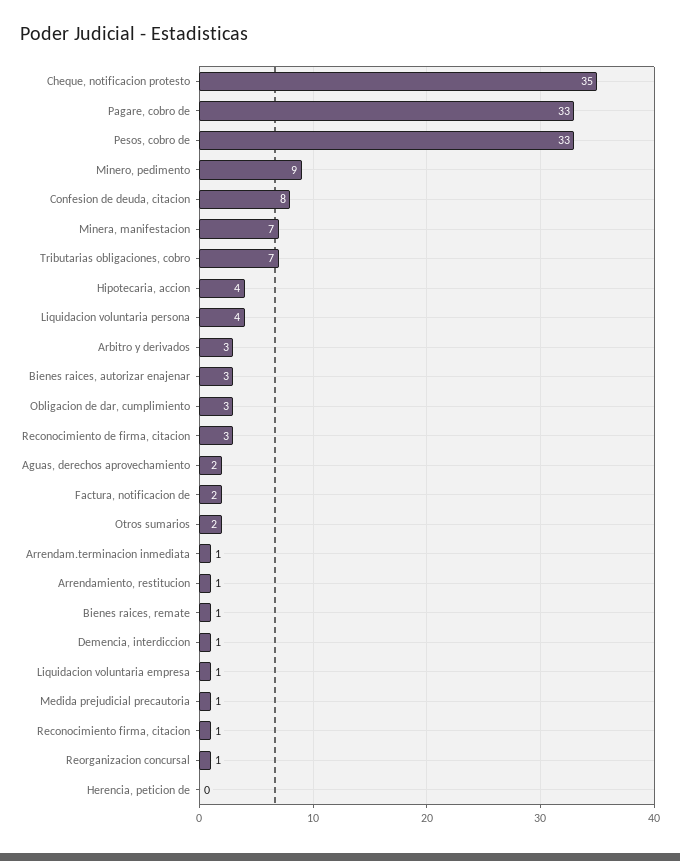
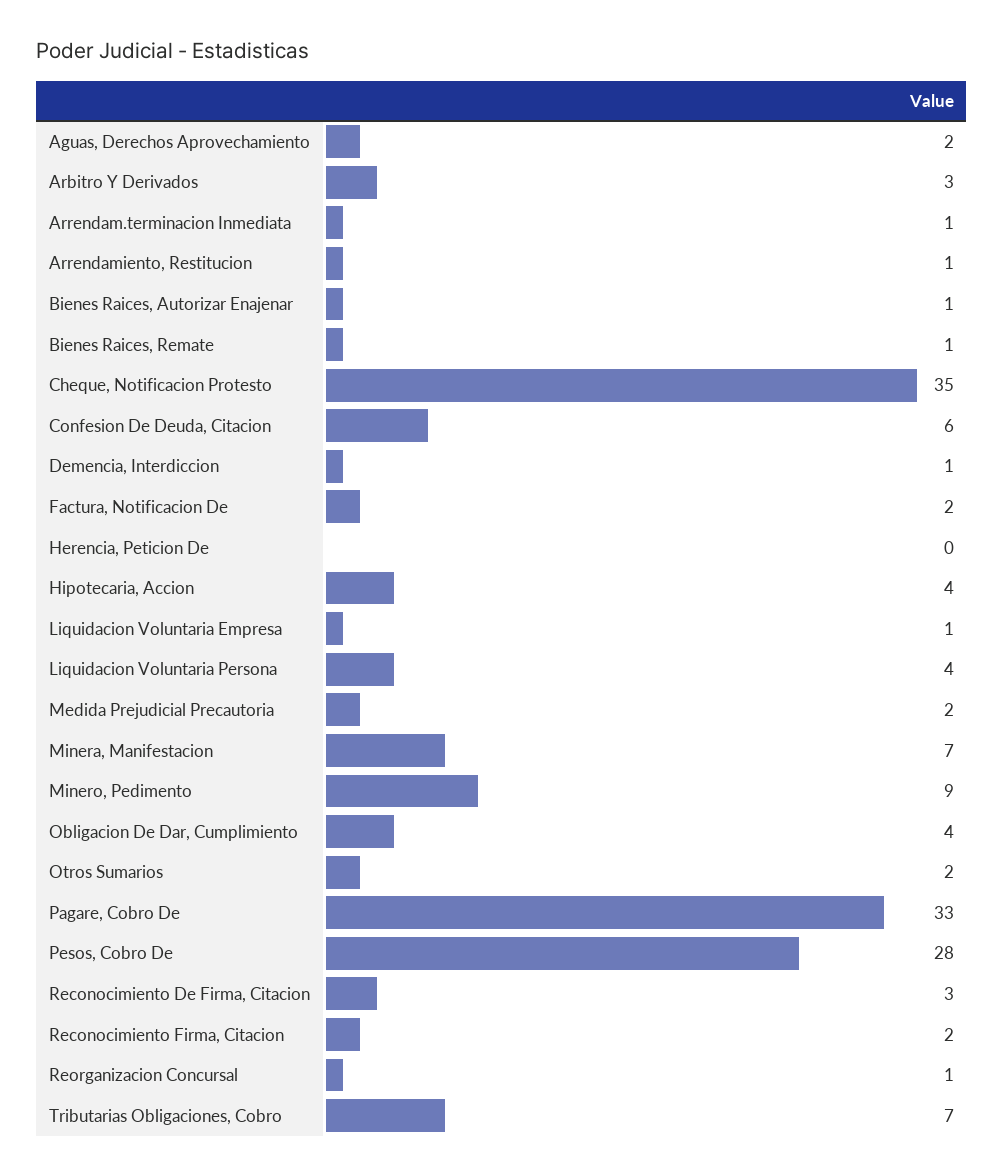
Pesos, cobro de: 33 -> 28
Confesion de deuda, citacion: 8 -> 6
Bienes raices, autorizar enajenar: 3 -> 1
Obligacion de dar, cumplimiento: 3 -> 4
Medida prejudicial precautoria: 1 -> 2
Reconocimiento firma, citacion: 1 -> 2

